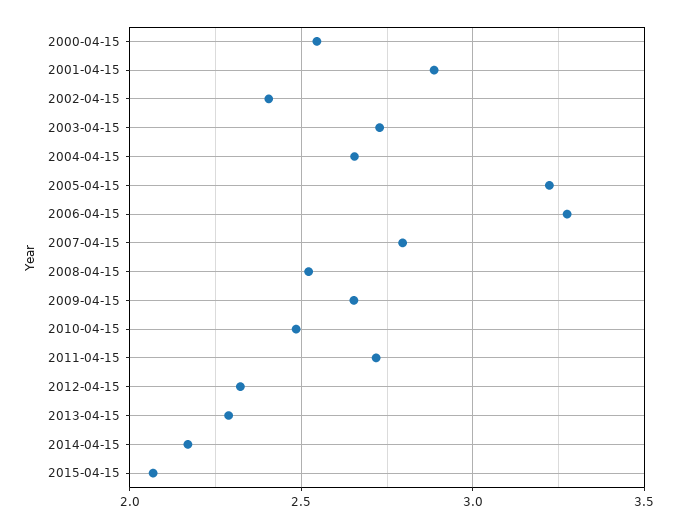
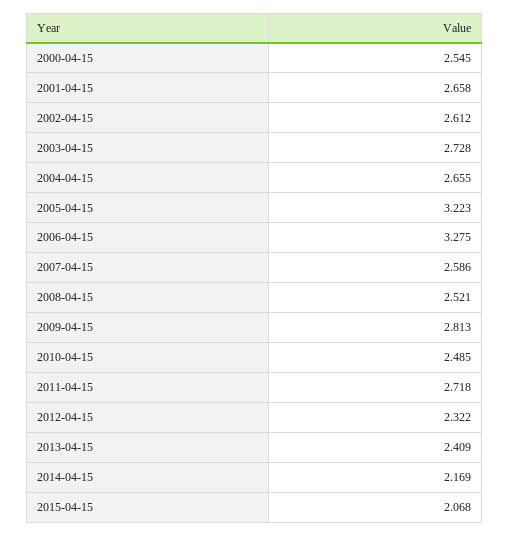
2001-04-15: 2.9 -> 2.658
2002-04-15: 2.4 -> 2.612
2007-04-15: 2.8 -> 2.586
2009-04-15: 2.65 -> 2.813
2013-04-15: 2.3 -> 2.409

